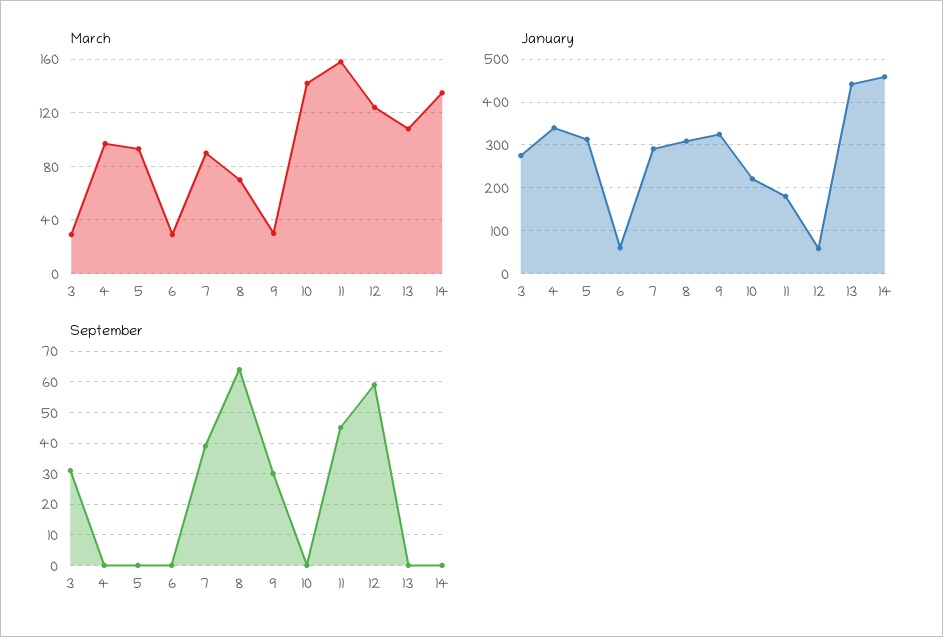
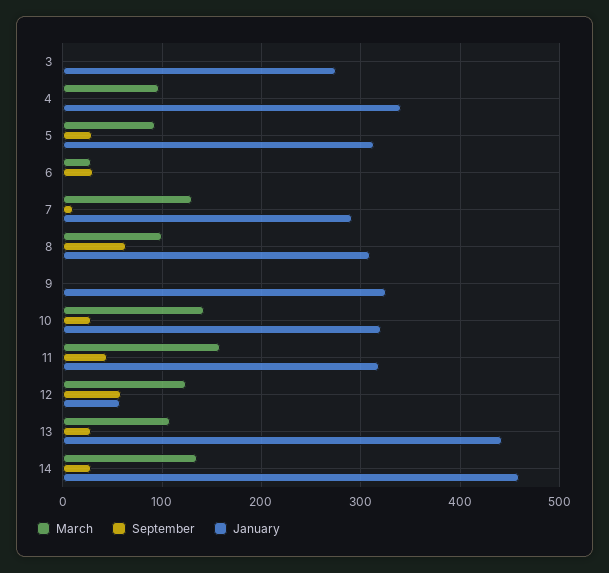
March, 3: 30 -> 0
March, 7: 90 -> 130
March, 8: 70 -> 100
March, 9: 30 -> 0
January, 6: 60 -> 0
January, 10: 220 -> 320
January, 11: 180 -> 320
September, 3: 30 -> 0
September, 5: 0 -> 30
September, 6: 0 -> 30
September, 7: 40 -> 10
September, 9: 30 -> 0
September, 10: 0 -> 30
September, 13: 0 -> 30
September, 14: 0 -> 30

